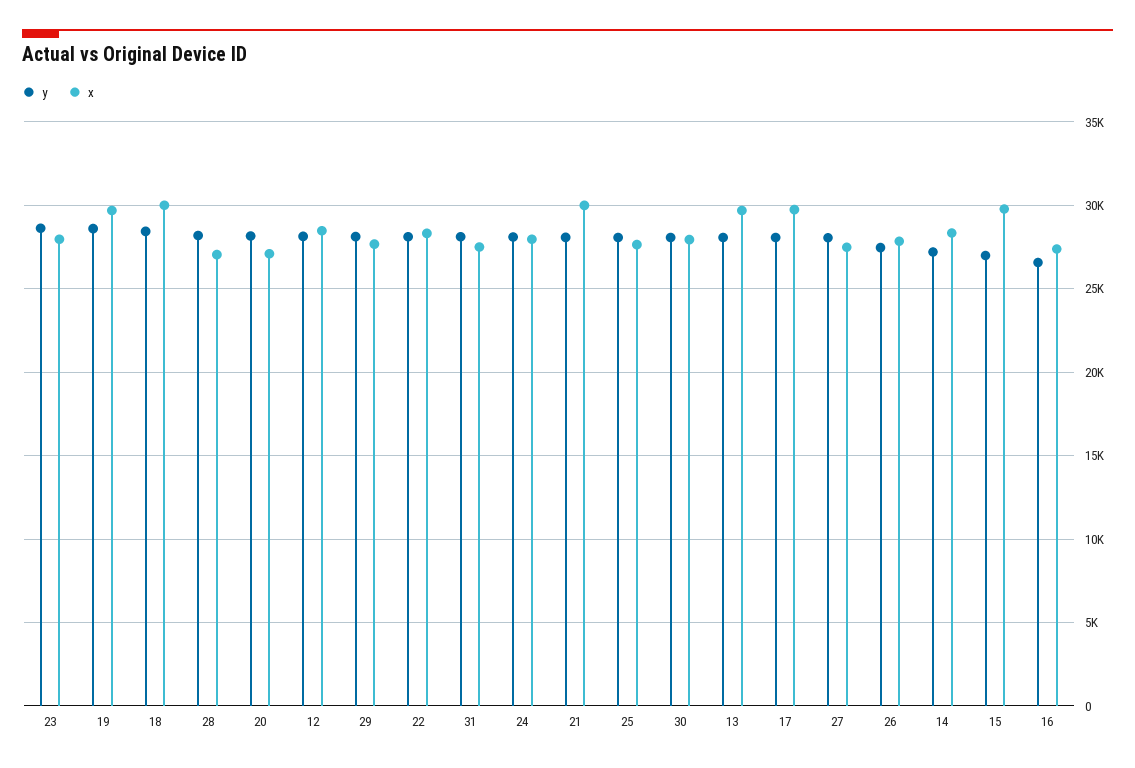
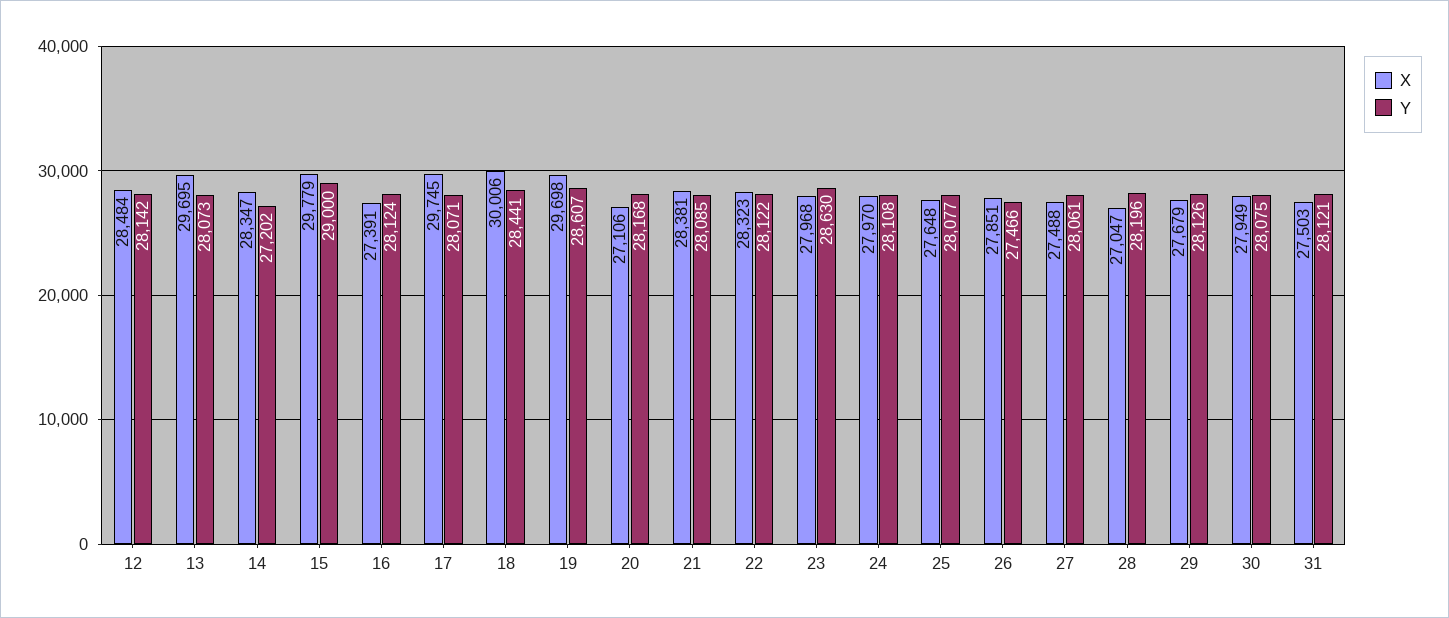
x, 21: 30000 -> 28381
y, 15: 27000 -> 29000
y, 16: 26500 -> 28124

